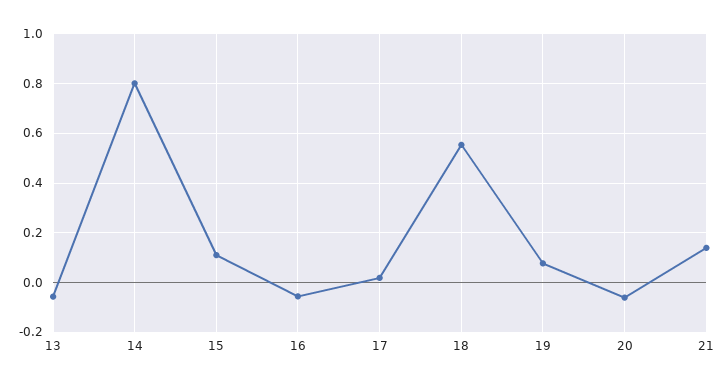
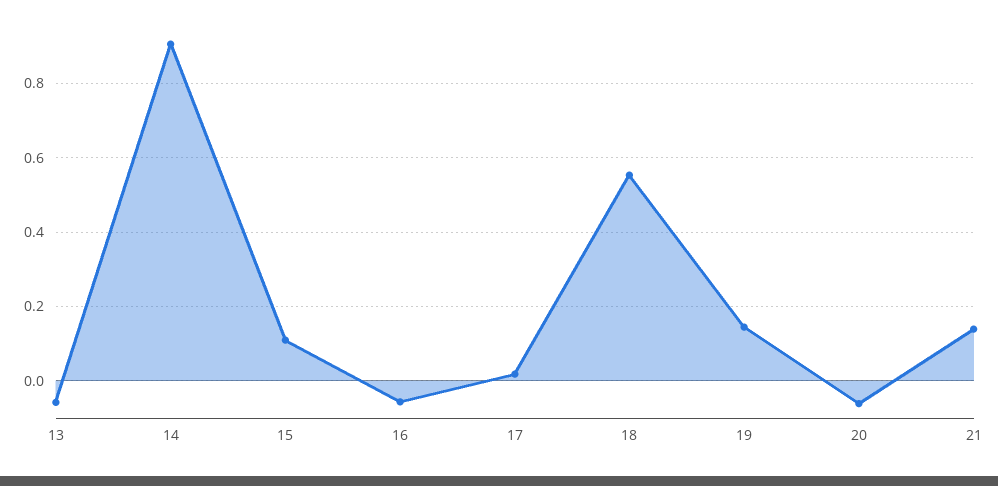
14: 0.8 -> 0.9
19: 0.075 -> 0.14

